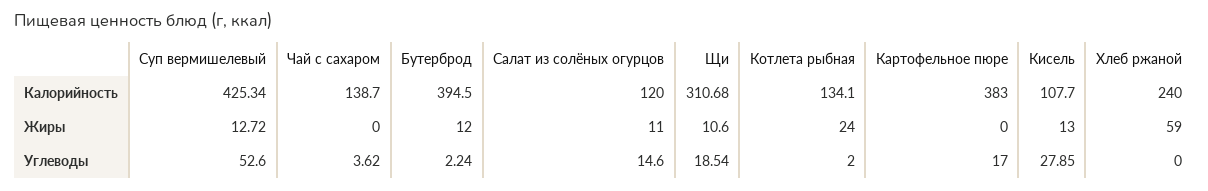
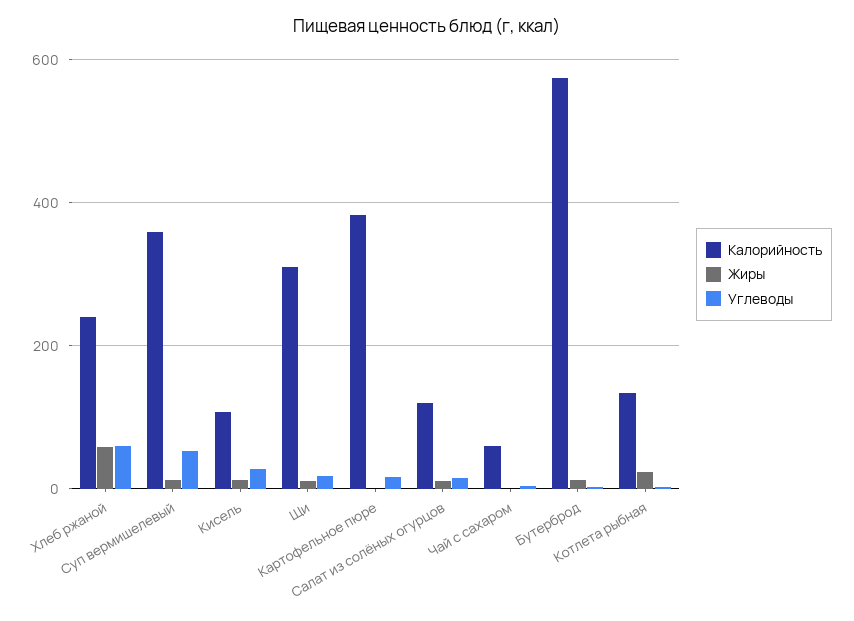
Калорийность, Суп вермишелевый: 425.34 -> 360
Калорийность, Чай с сахаром: 138.7 -> 60
Калорийность, Бутерброд: 394.5 -> 580
Углеводы, Хлеб ржаной: 0 -> 60

